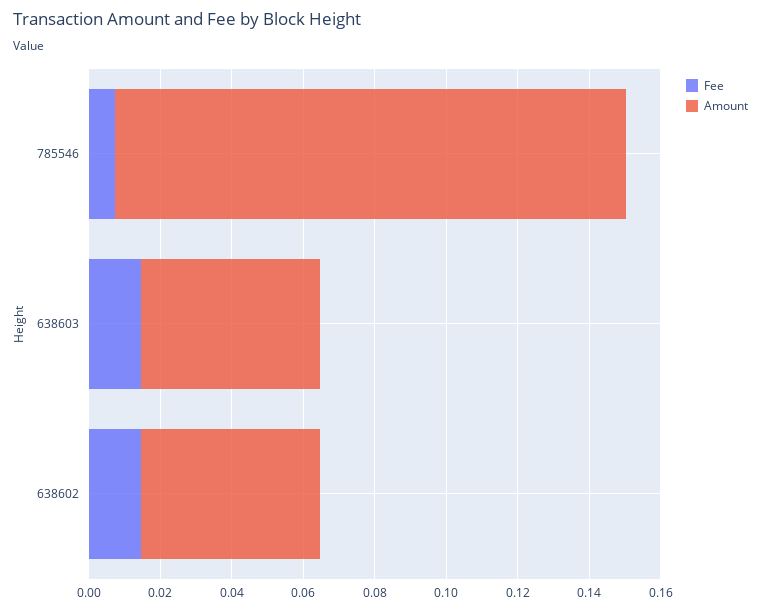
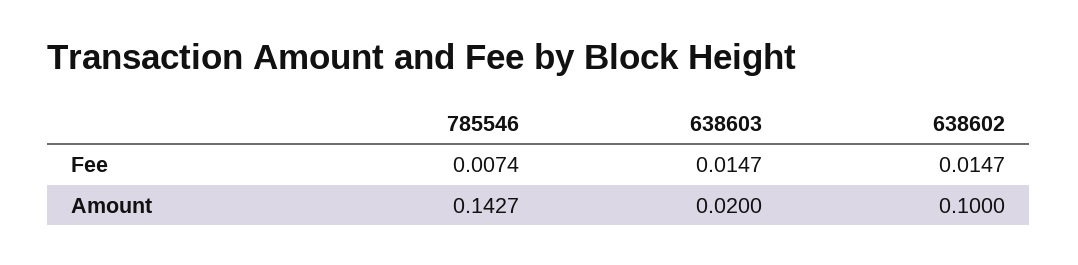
Amount, 638603: 0.05 -> 0.02
Amount, 638602: 0.05 -> 0.1

